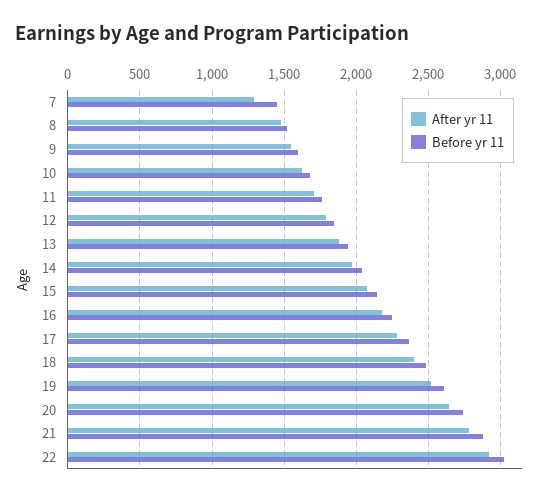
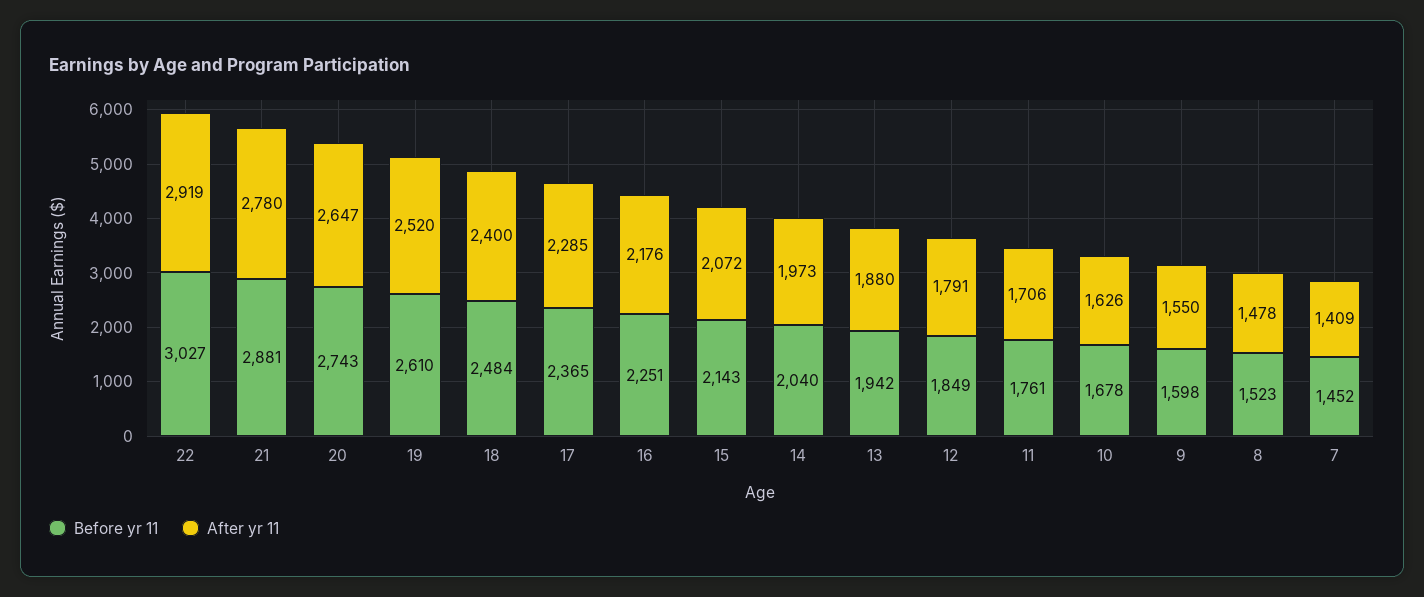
After yr 11, 7: 1300 -> 1409

